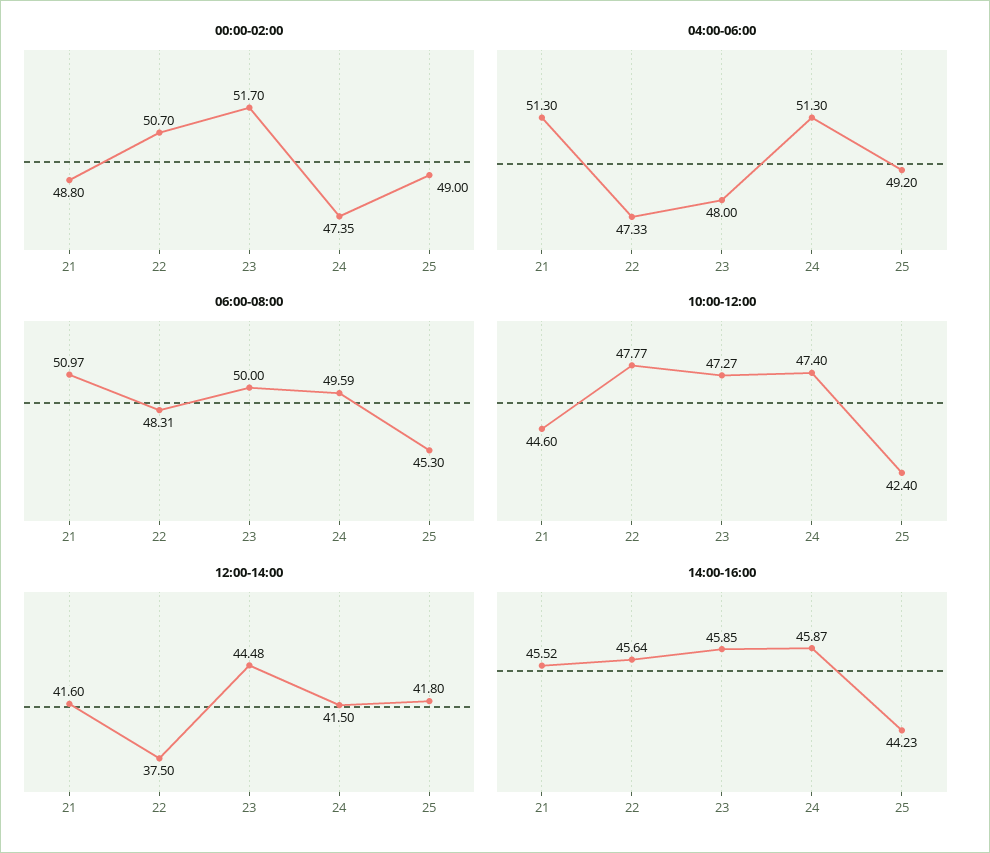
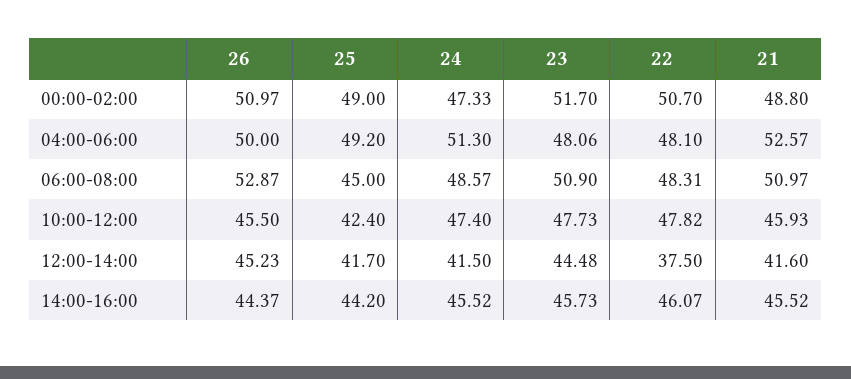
00:00-02:00, 24: 47.35 -> 47.33
04:00-06:00, 21: 51.3 -> 52.57
04:00-06:00, 22: 47.33 -> 48.1
04:00-06:00, 23: 48 -> 48.06
06:00-08:00, 23: 50 -> 50.9
06:00-08:00, 24: 49.59 -> 48.57
06:00-08:00, 25: 45.3 -> 45
10:00-12:00, 21: 44.6 -> 45.93
10:00-12:00, 22: 47.77 -> 47.82
10:00-12:00, 23: 47.27 -> 47.73
12:00-14:00, 25: 41.8 -> 41.7
14:00-16:00, 22: 45.64 -> 46.07
14:00-16:00, 23: 45.85 -> 45.73
14:00-16:00, 24: 45.87 -> 45.52
14:00-16:00, 25: 44.23 -> 44.2
00:00-02:00, 26: none -> 50.97
04:00-06:00, 26: none -> 50
06:00-08:00, 26: none -> 52.87
10:00-12:00, 26: none -> 45.5
12:00-14:00, 26: none -> 45.23
14:00-16:00, 26: none -> 44.37

